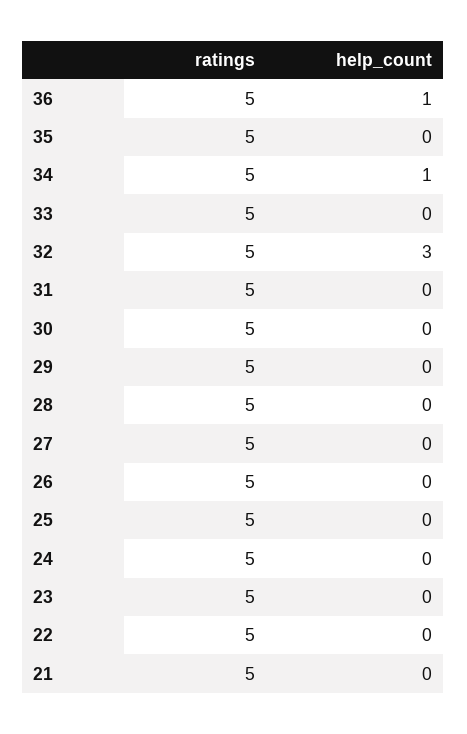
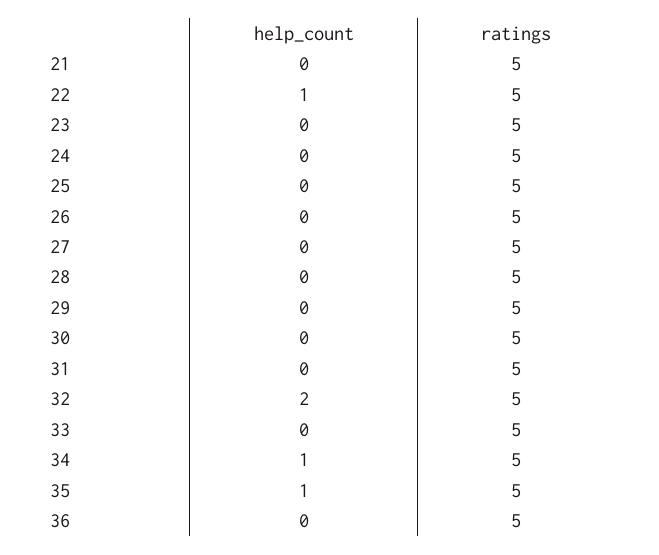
help_count, 36: 1 -> 0
help_count, 35: 0 -> 1
help_count, 32: 3 -> 2
help_count, 22: 0 -> 1

